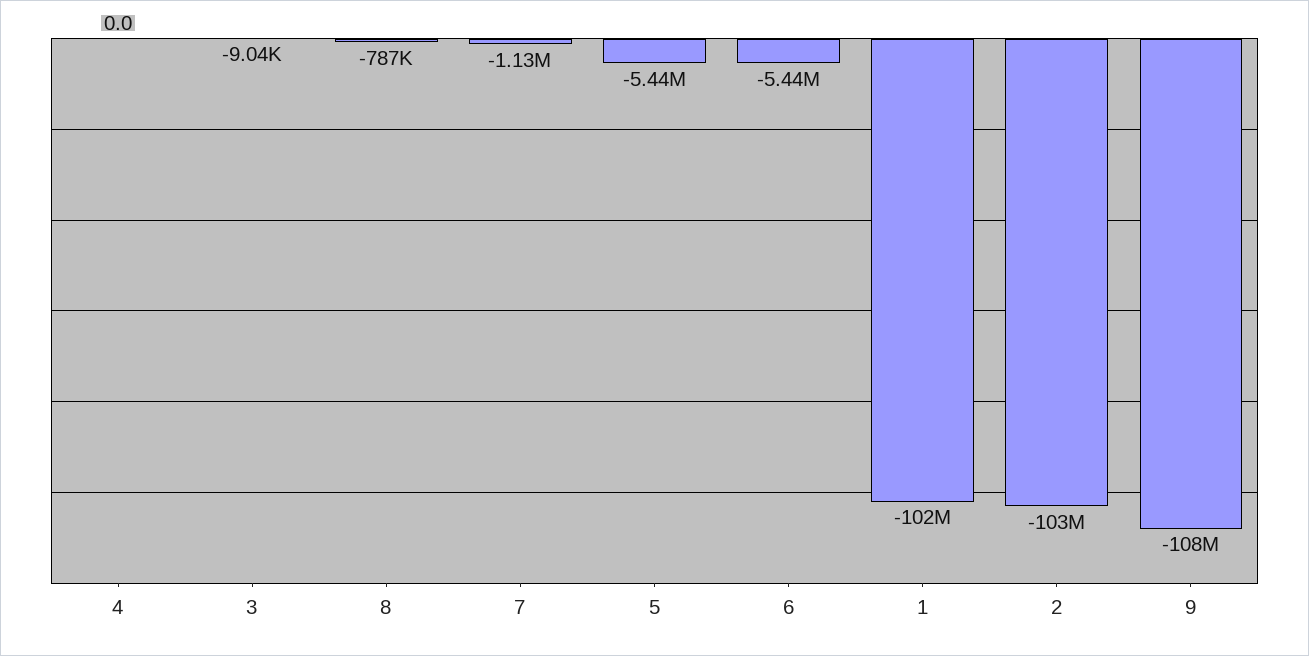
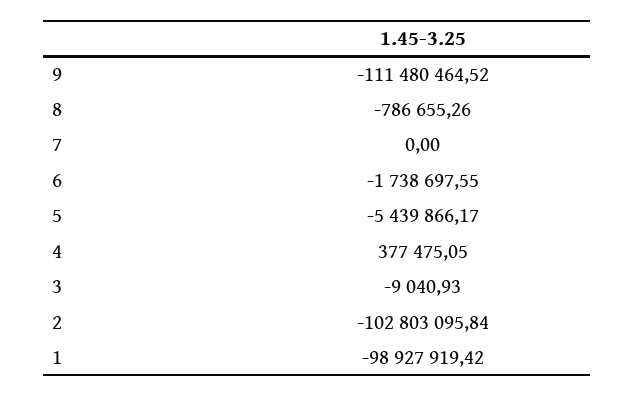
4: 0 -> 377475.05
7: -1130000 -> 0
6: -5440000 -> -1738697.55
1: -102000000 -> -98927919.42
9: -108000000 -> -111480464.52

